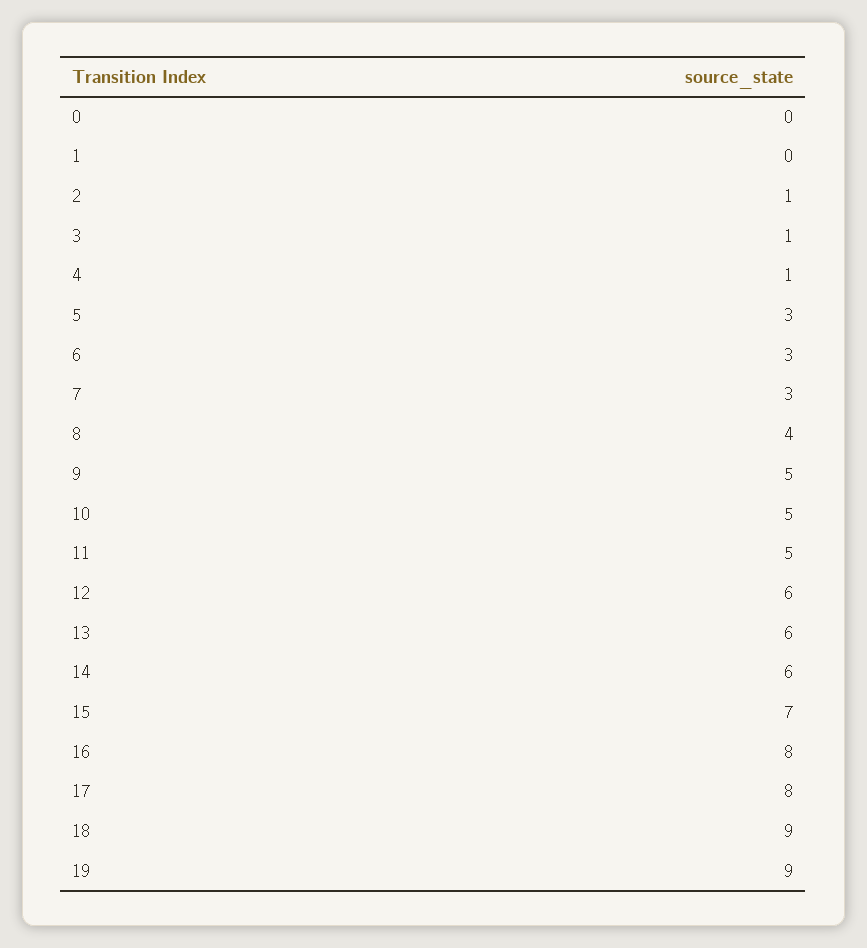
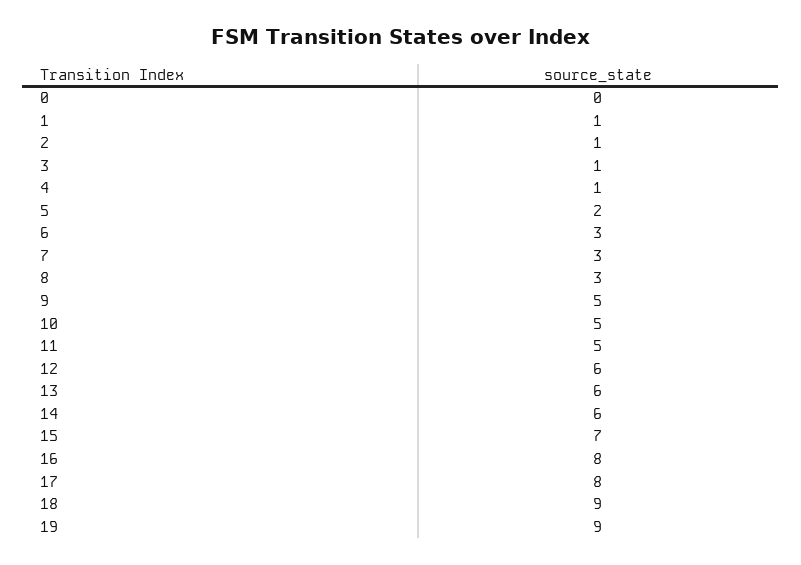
1: 0 -> 1
5: 3 -> 2
8: 4 -> 3

